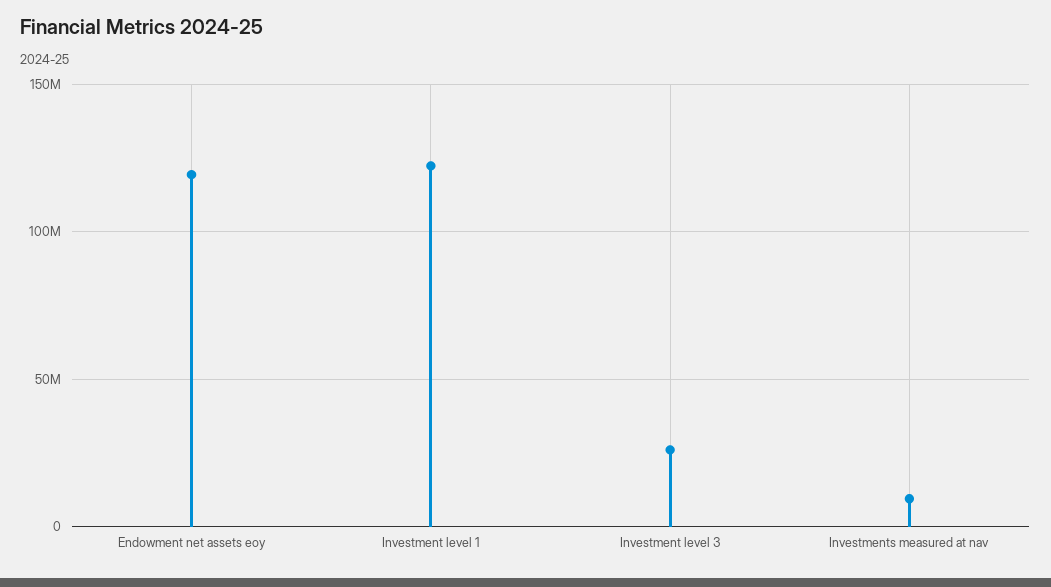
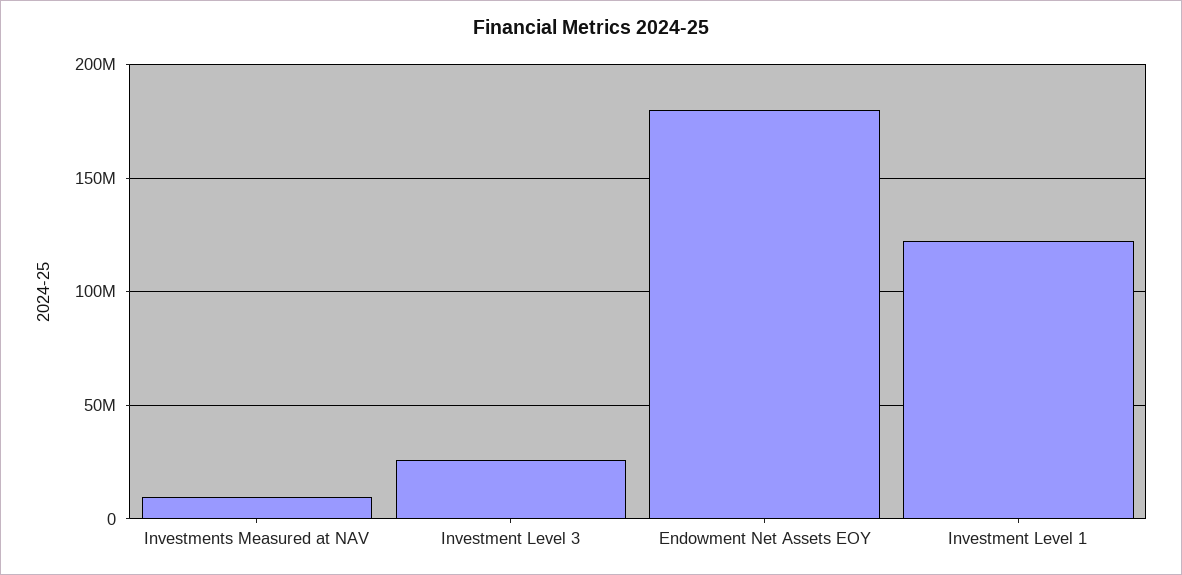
Endowment net assets eoy: 120000000 -> 180000000

